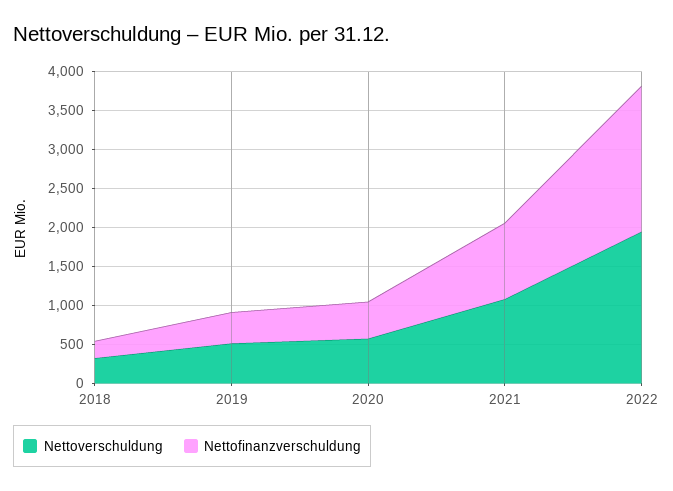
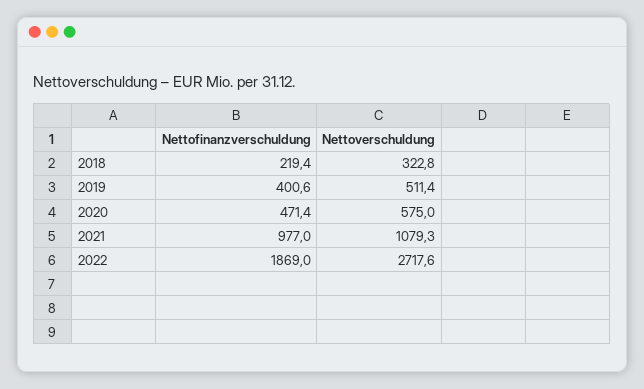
Nettoverschuldung, 2022: 2000 -> 2717.6

